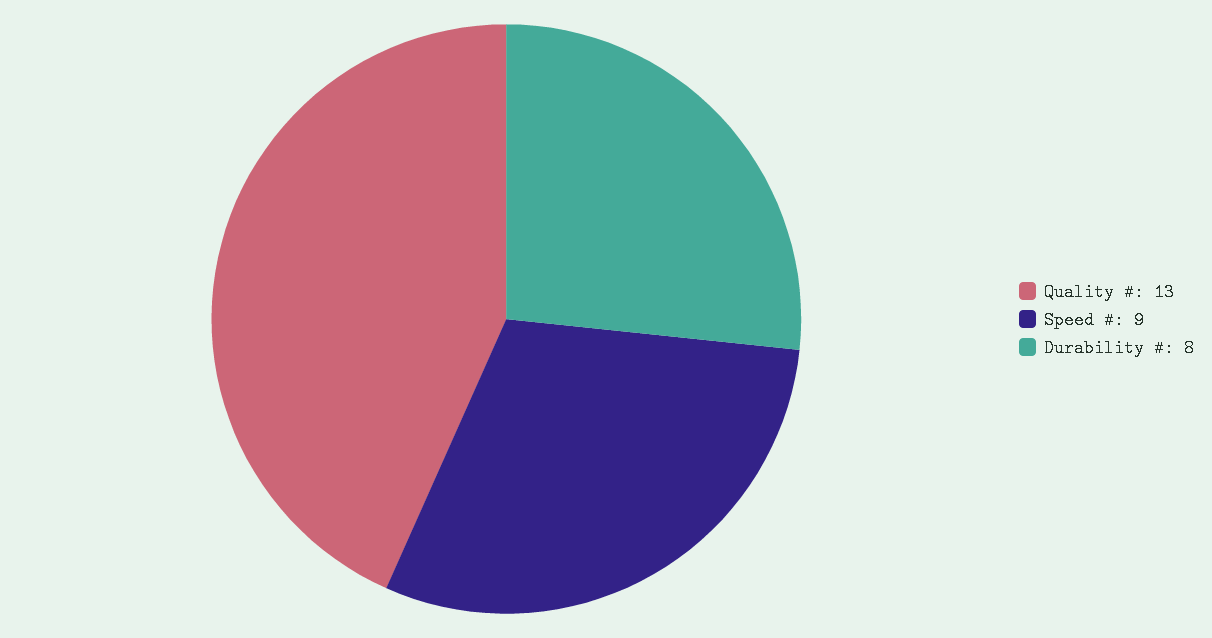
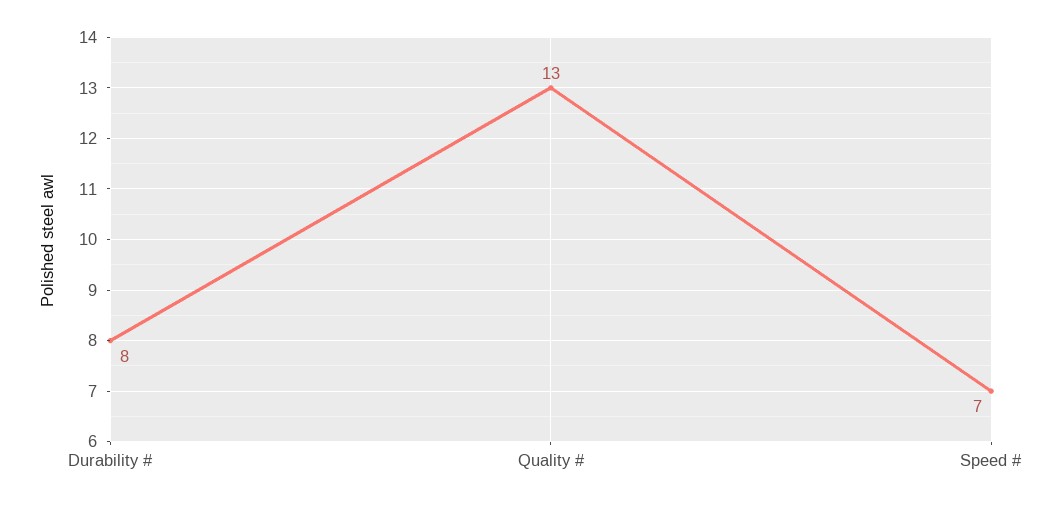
Speed #: 9 -> 7

